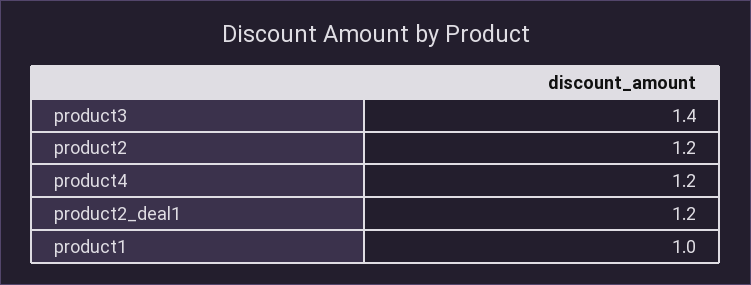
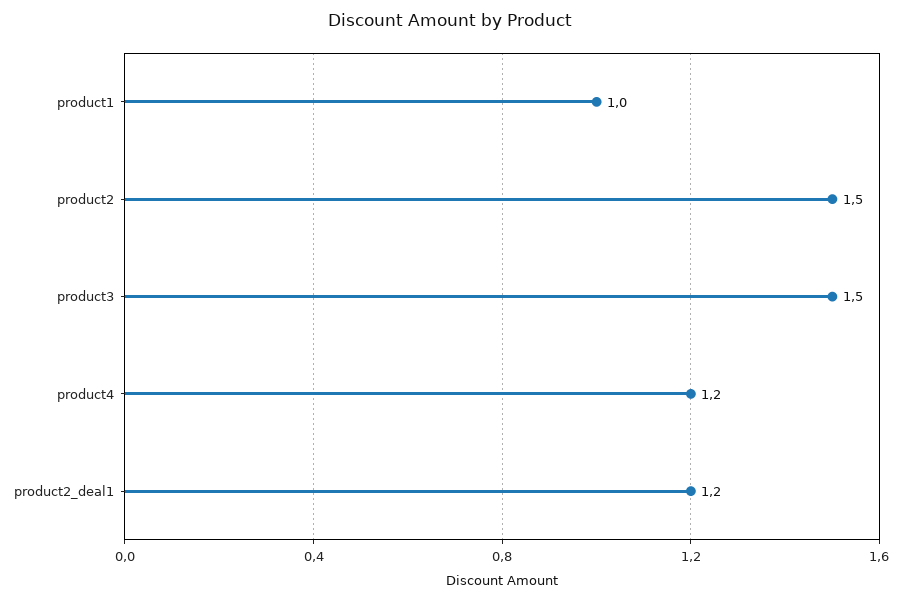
product3: 1.4 -> 1.5
product2: 1.2 -> 1.5

